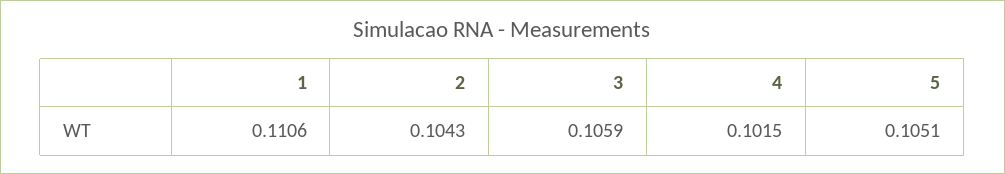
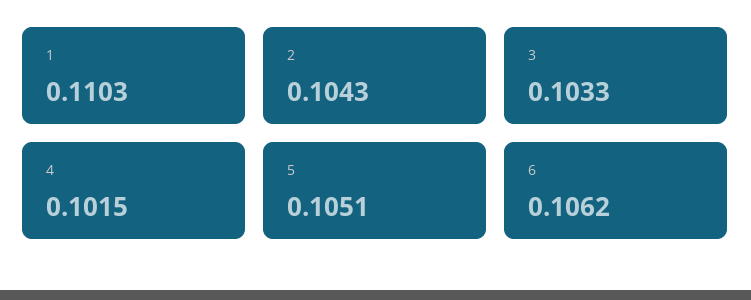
1: 0.1106 -> 0.1103
3: 0.1059 -> 0.1033
6: none -> 0.1062

